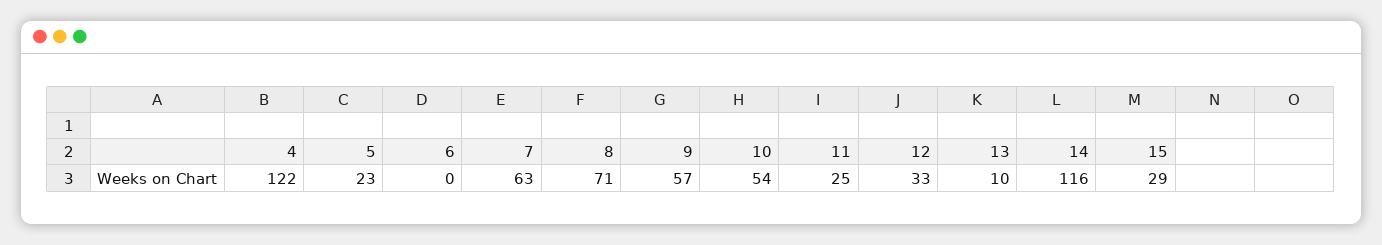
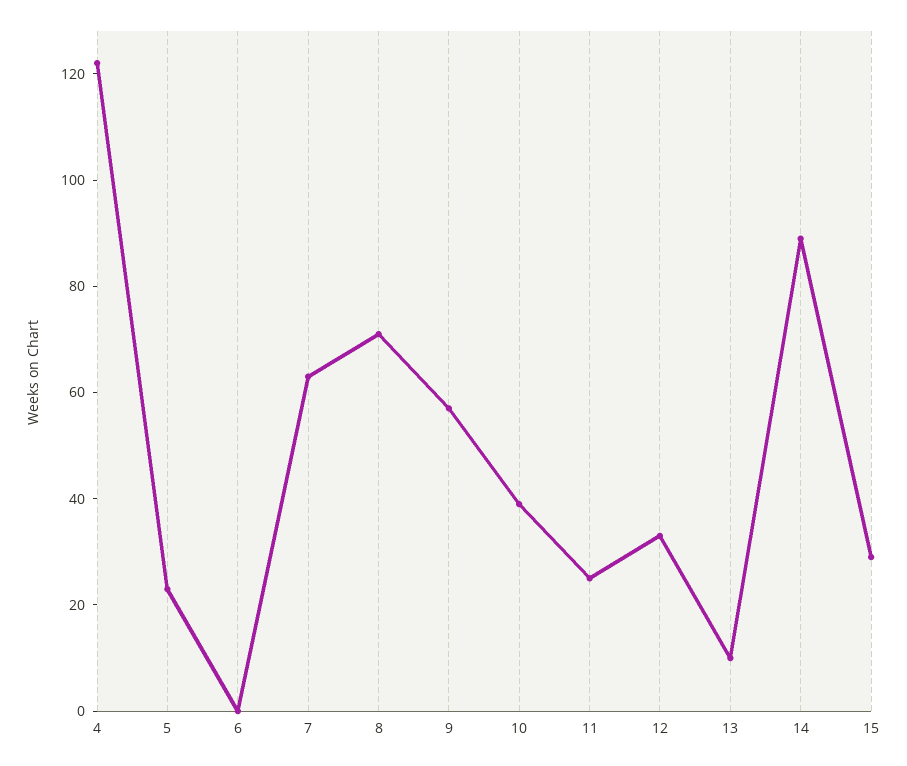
10: 54 -> 40
14: 116 -> 90

